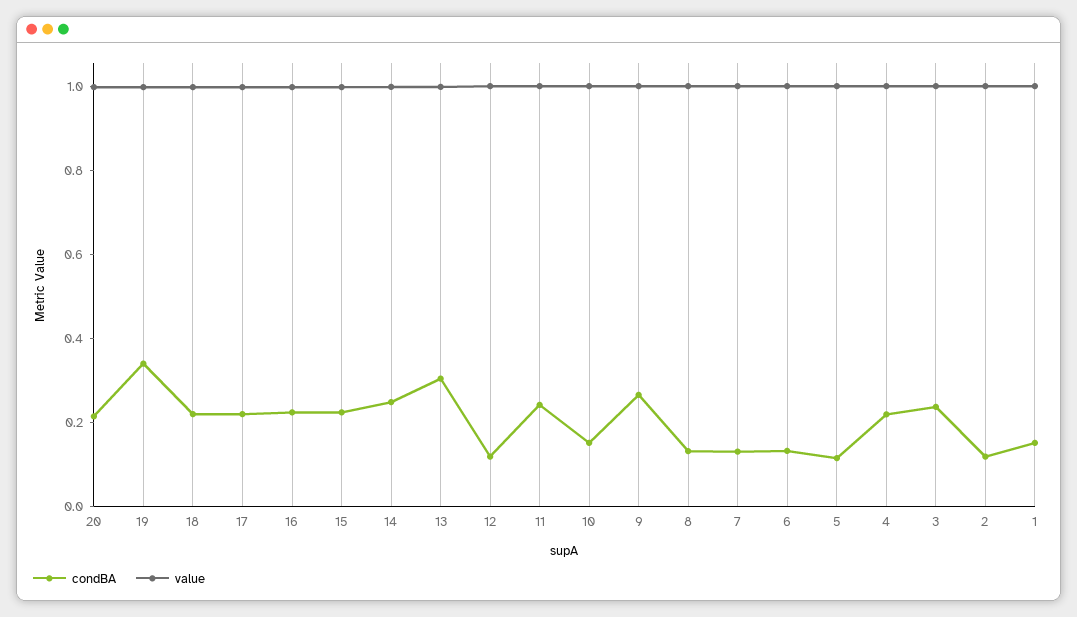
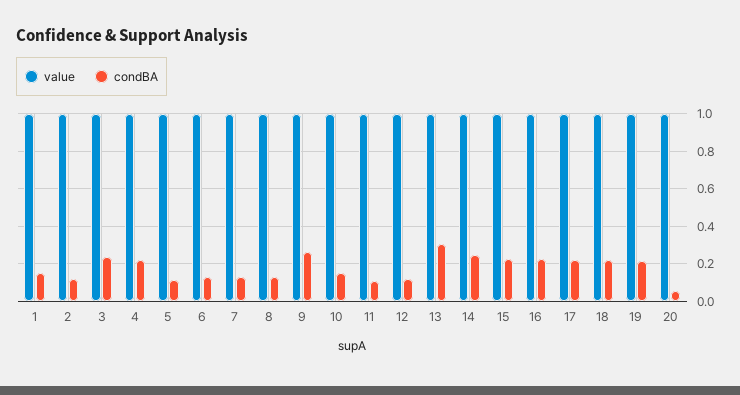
condBA, 20: 0.2 -> 0.05
condBA, 19: 0.35 -> 0.2
condBA, 11: 0.25 -> 0.1

